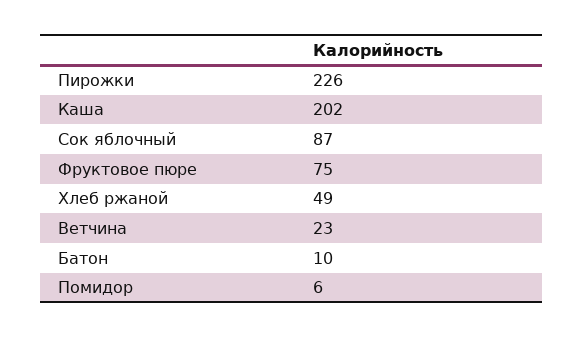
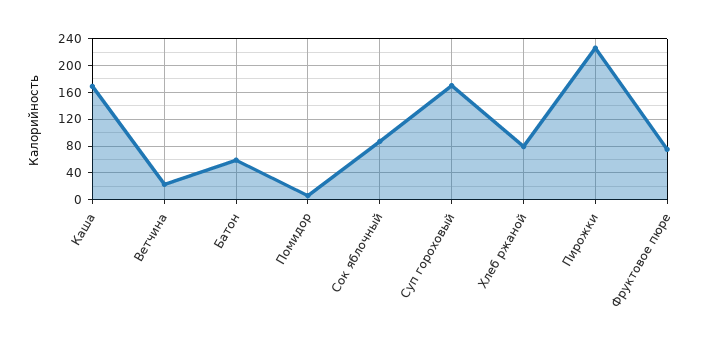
Каша: 202 -> 170
Хлеб ржаной: 49 -> 80
Батон: 10 -> 60
Суп гороховый: none -> 170

